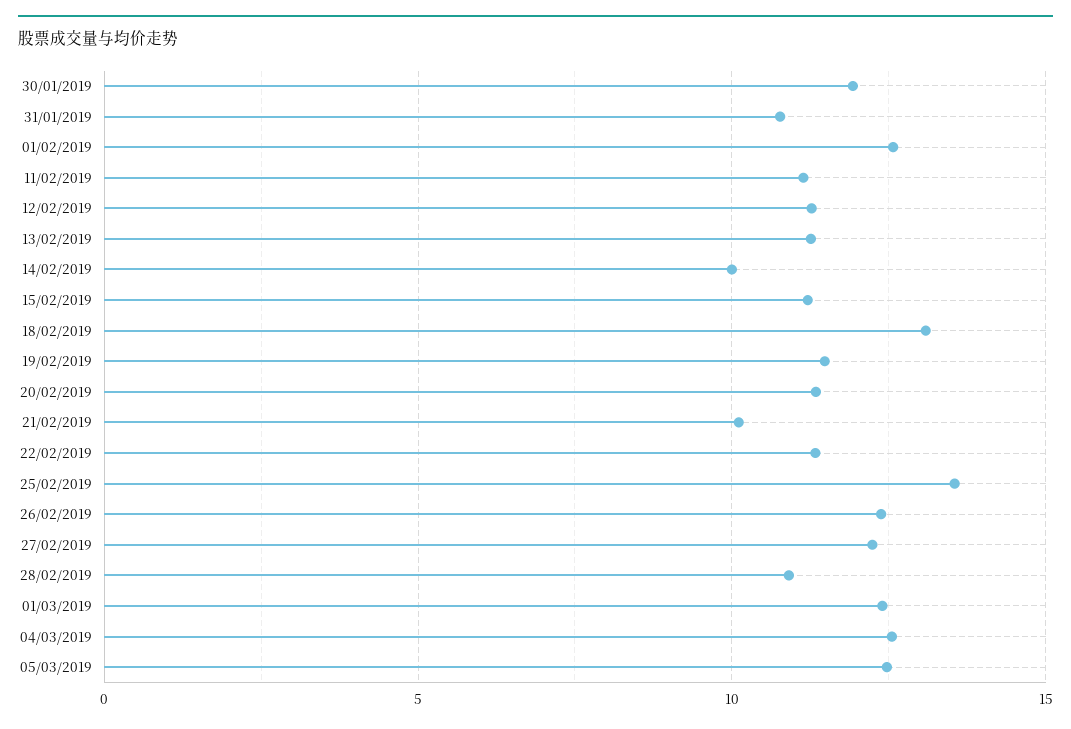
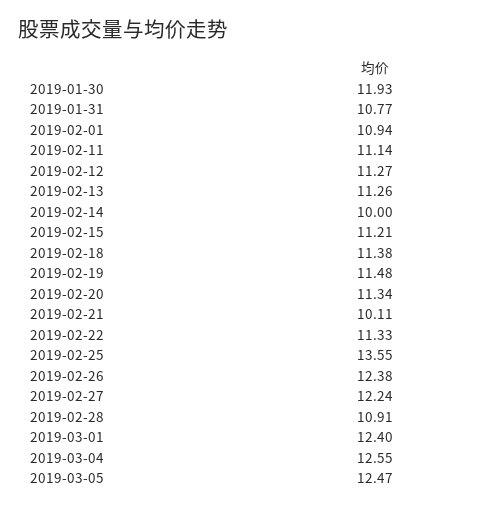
01/02/2019: 12.5 -> 10.94
18/02/2019: 13 -> 11.38

